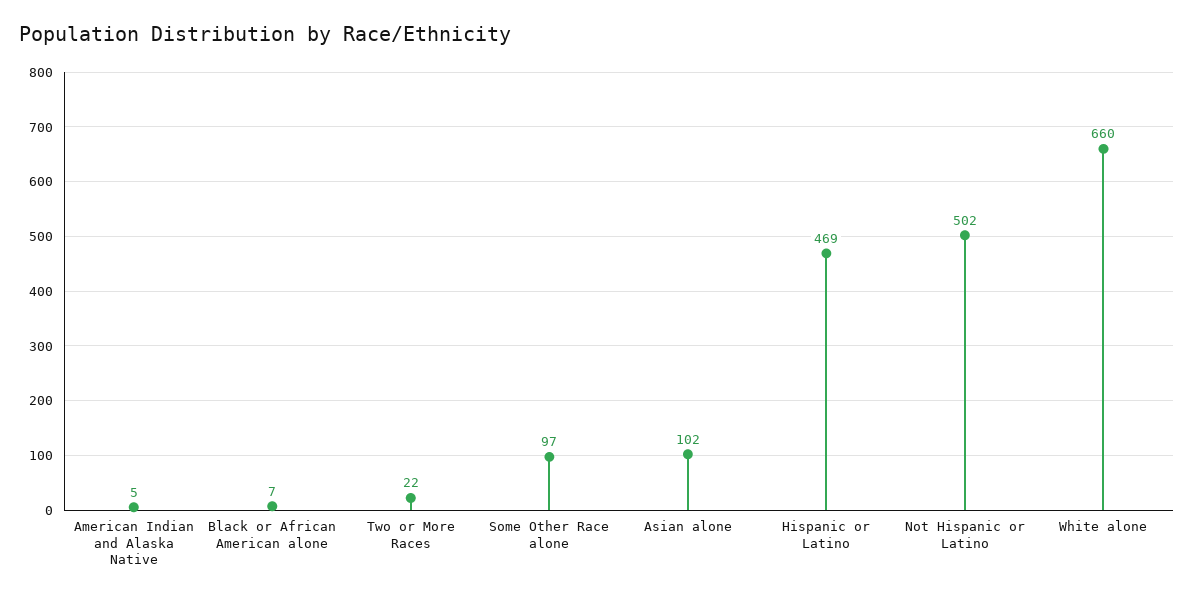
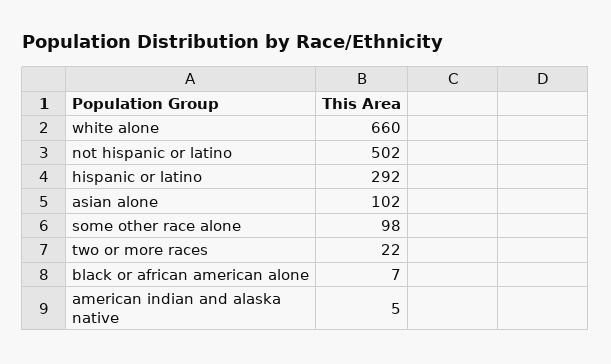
Some Other Race alone: 97 -> 98
Hispanic or Latino: 469 -> 292

